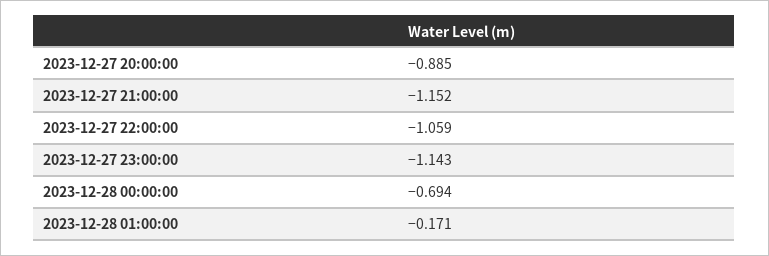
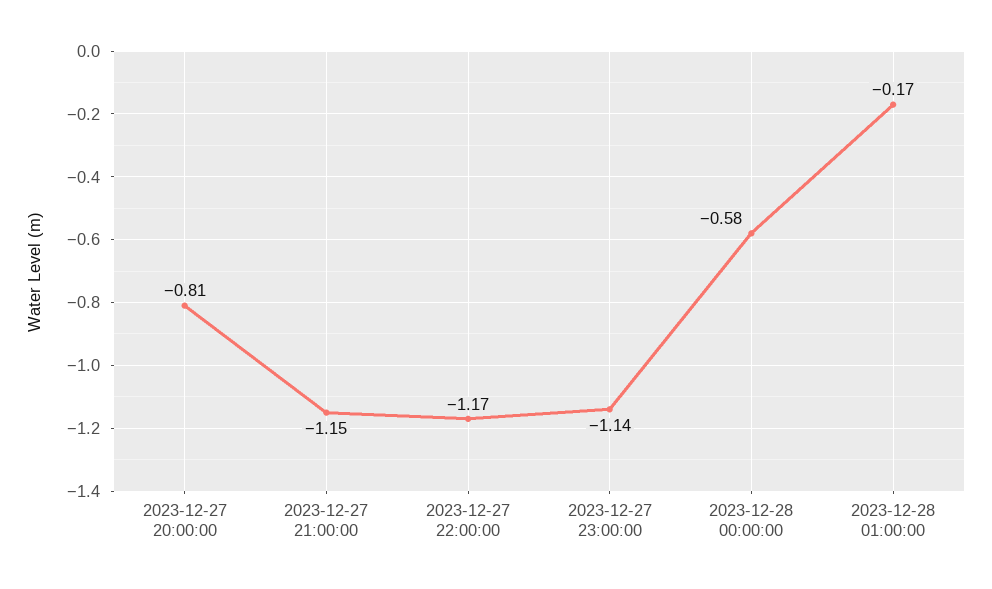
2023-12-27 20:00:00: -0.885 -> -0.81
2023-12-27 22:00:00: -1.059 -> -1.17
2023-12-28 00:00:00: -0.694 -> -0.58

